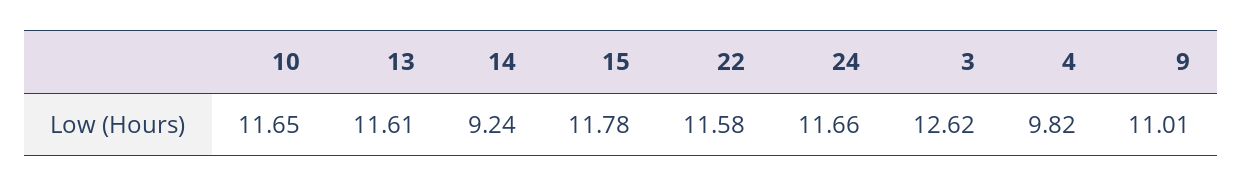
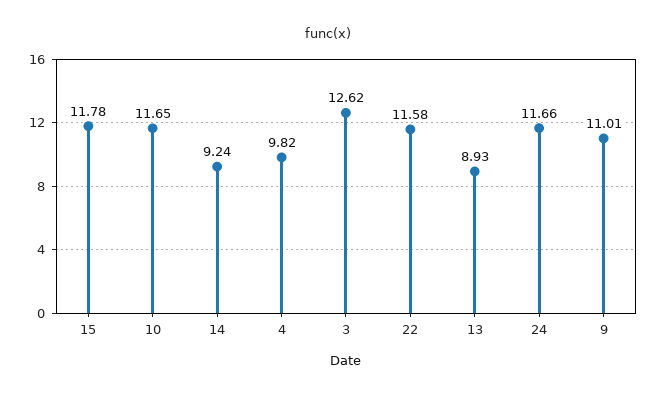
13: 11.61 -> 8.93

